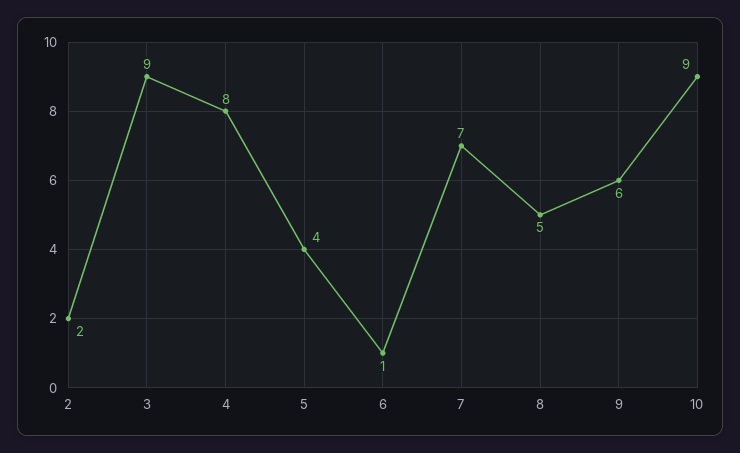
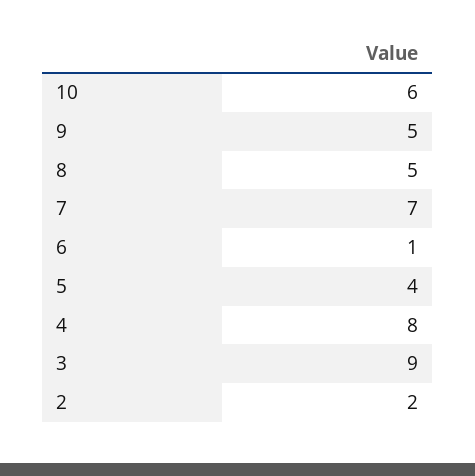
9: 6 -> 5
10: 9 -> 6

